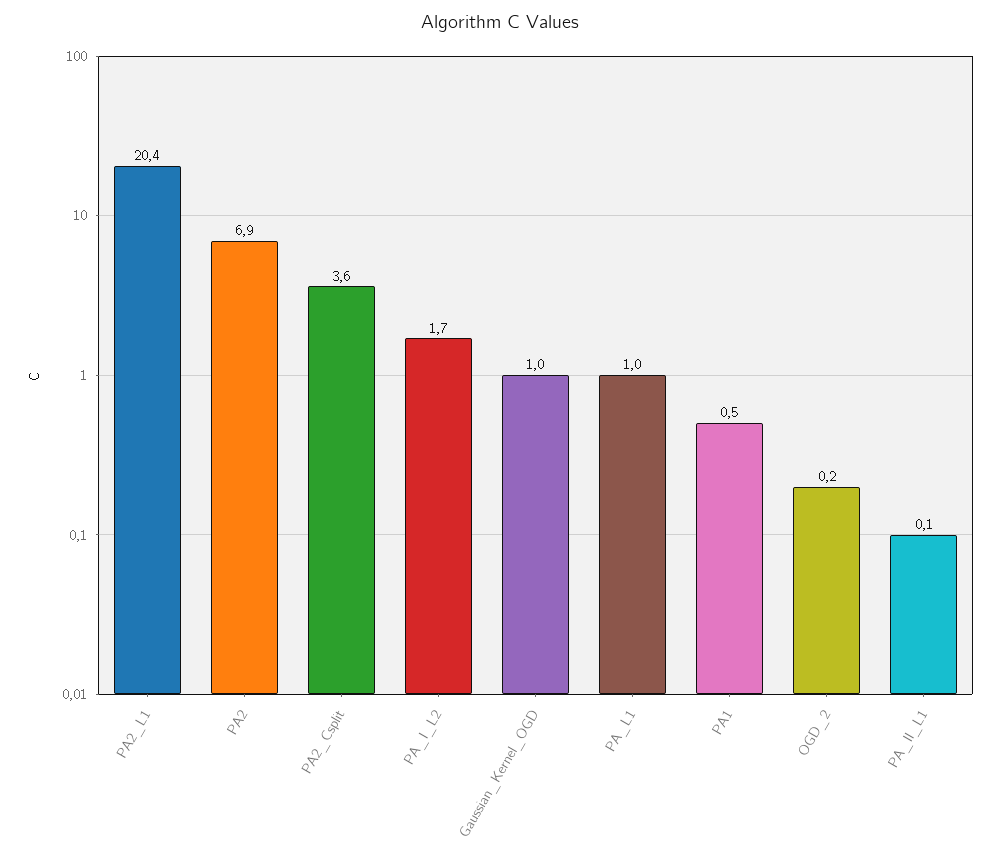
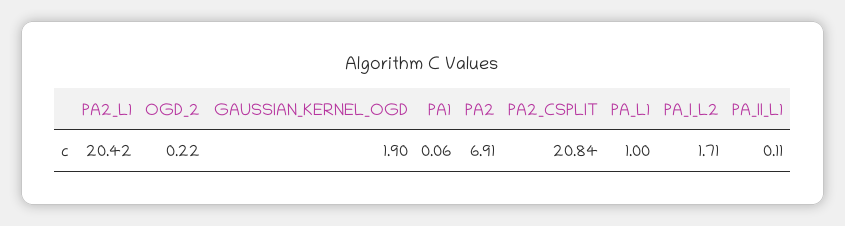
PA2_Csplit: 3.6 -> 20.84
Gaussian_Kernel_OGD: 1 -> 1.9
PA1: 0.5 -> 0.06

